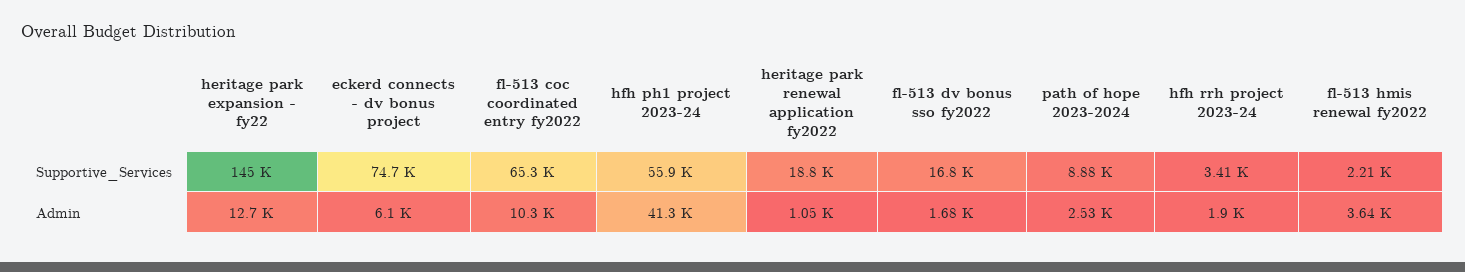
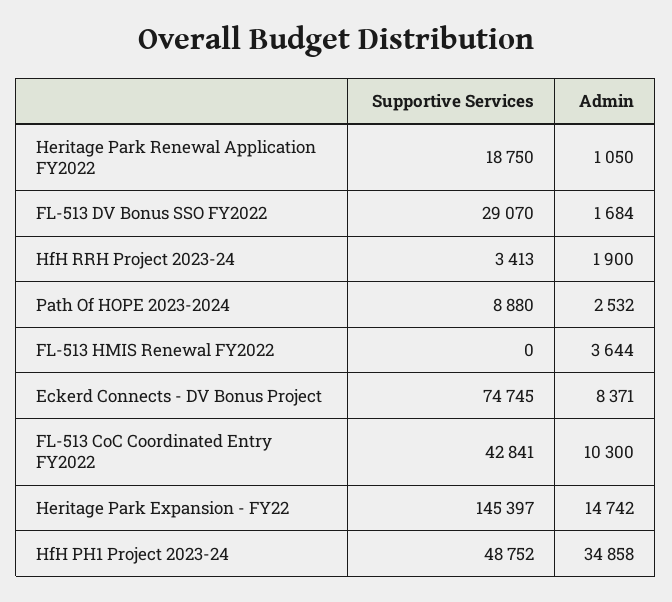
fl-513 coc coordinated entry fy2022, Supportive_Services: 65300 -> 42841
hfh ph1 project 2023-24, Supportive_Services: 55900 -> 48752
fl-513 dv bonus sso fy2022, Supportive_Services: 16800 -> 29070
fl-513 hmis renewal fy2022, Supportive_Services: 2210 -> 0
heritage park expansion - fy22, Admin: 12700 -> 14742
eckerd connects - dv bonus project, Admin: 6100 -> 8371
hfh ph1 project 2023-24, Admin: 41300 -> 34858

